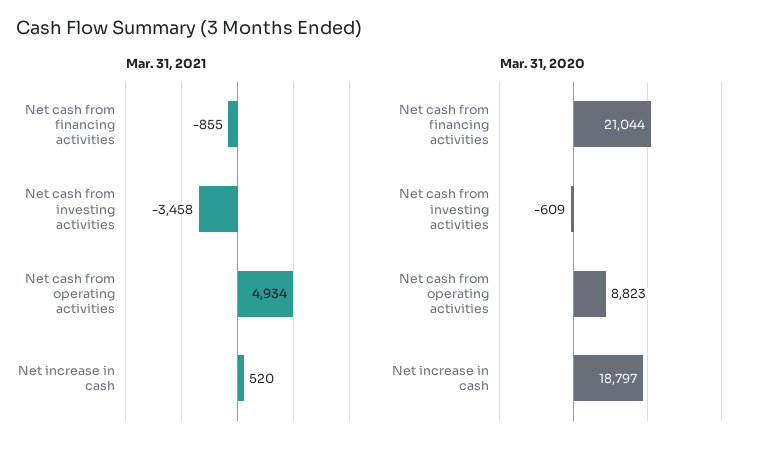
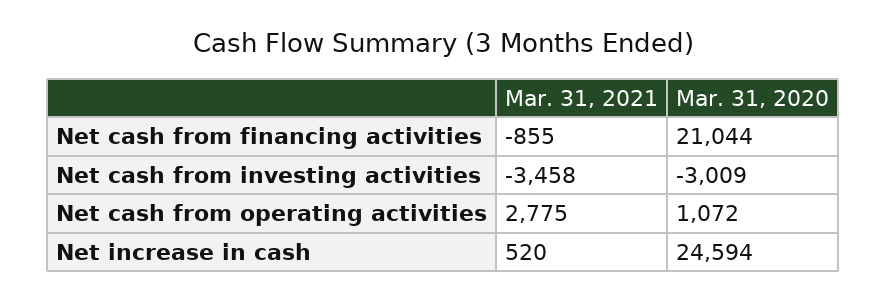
Mar. 31, 2021, Net cash from operating activities: 4934 -> 2775
Mar. 31, 2020, Net cash from investing activities: -609 -> -3009
Mar. 31, 2020, Net cash from operating activities: 8823 -> 1072
Mar. 31, 2020, Net increase in cash: 18797 -> 24594

